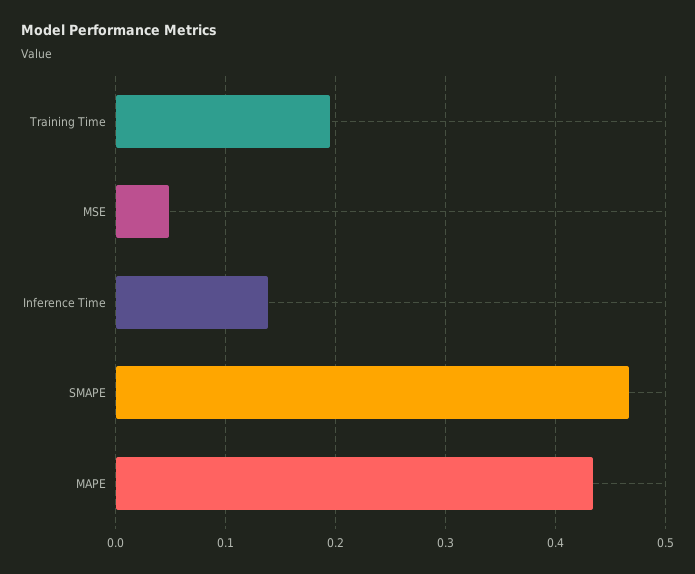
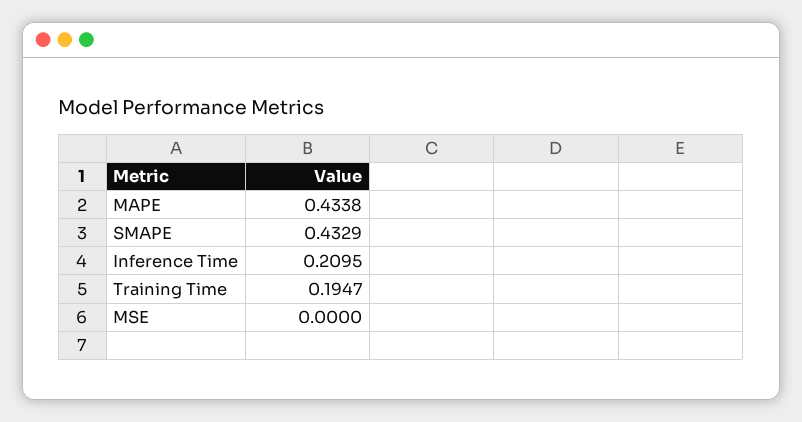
MSE: 0.05 -> 0
Inference Time: 0.14 -> 0.2095
SMAPE: 0.47 -> 0.4329

